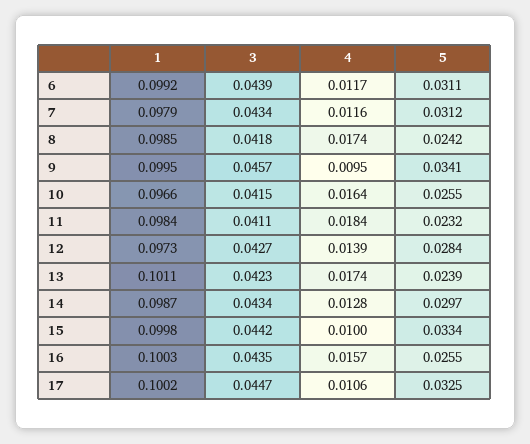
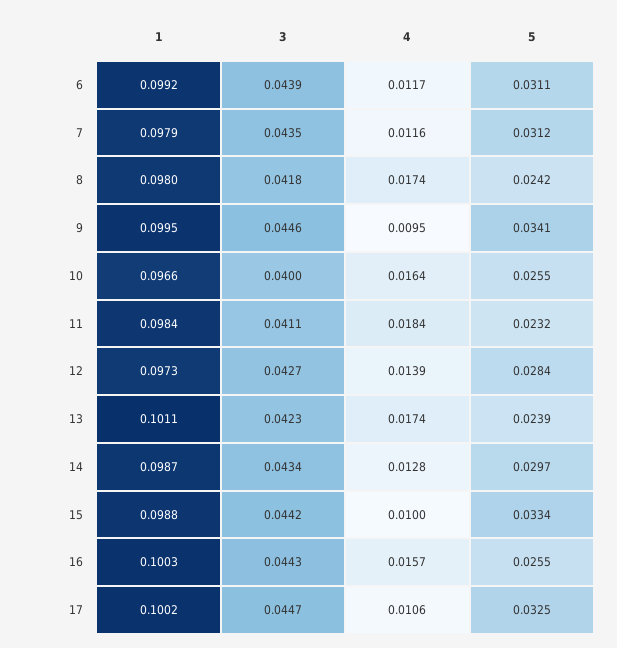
3, 7: 0.0434 -> 0.0435
1, 8: 0.0985 -> 0.098
3, 9: 0.0457 -> 0.0446
3, 10: 0.0415 -> 0.04
1, 15: 0.0998 -> 0.0988
3, 16: 0.0435 -> 0.0443

